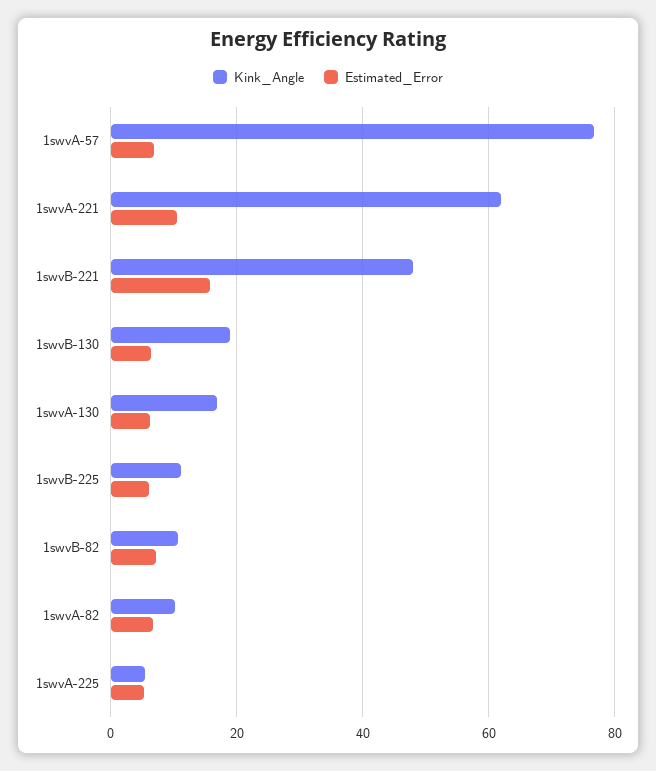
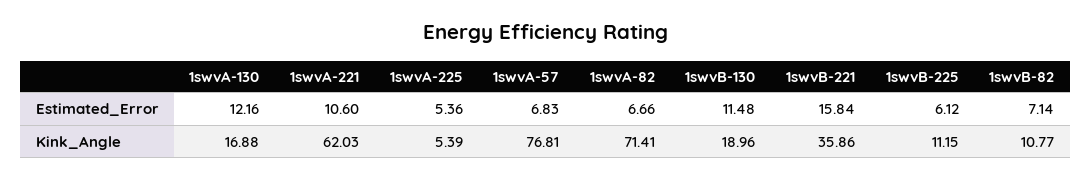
Kink_Angle, 1swvB-221: 48 -> 35.86
Estimated_Error, 1swvB-130: 6 -> 11.48
Estimated_Error, 1swvA-130: 6 -> 12.16
Kink_Angle, 1swvA-82: 10 -> 71.41

